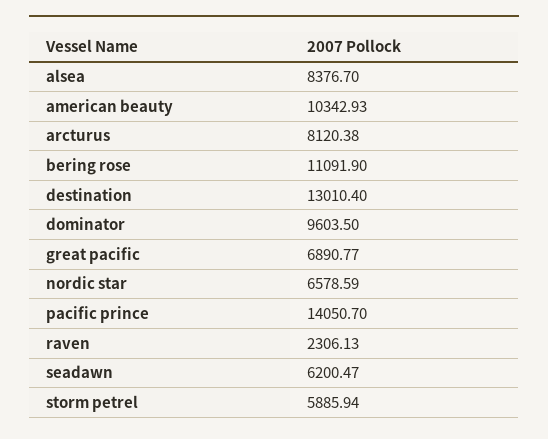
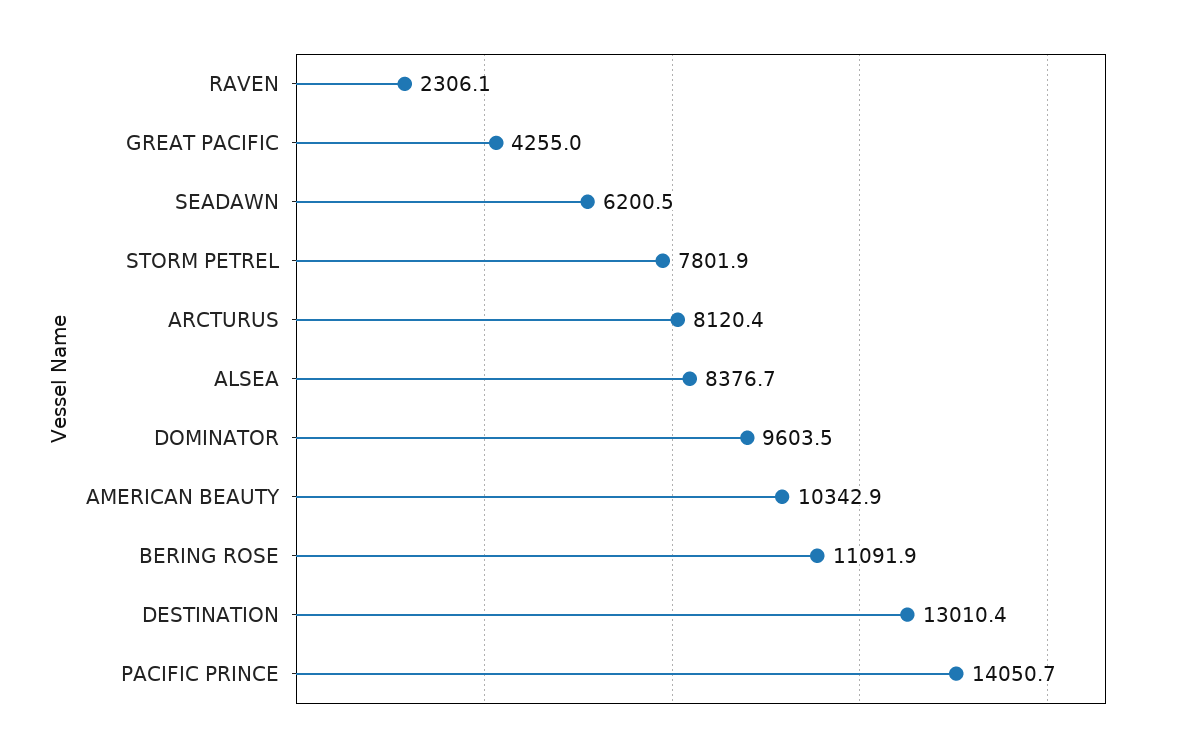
great pacific: 6890.77 -> 4255
nordic star: 6578.59 -> none
storm petrel: 5885.94 -> 7801.9

